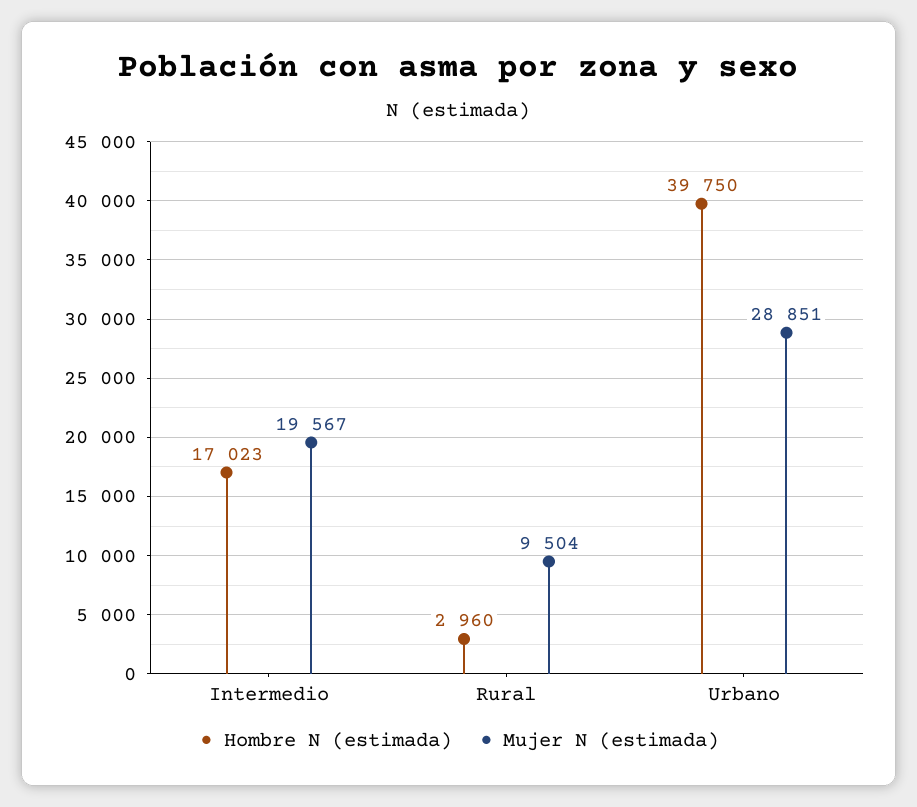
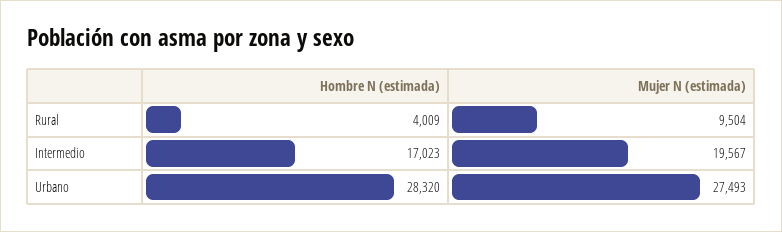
Hombre N (estimada), Rural: 2960 -> 4009
Hombre N (estimada), Urbano: 39750 -> 28320
Mujer N (estimada), Urbano: 28851 -> 27493

